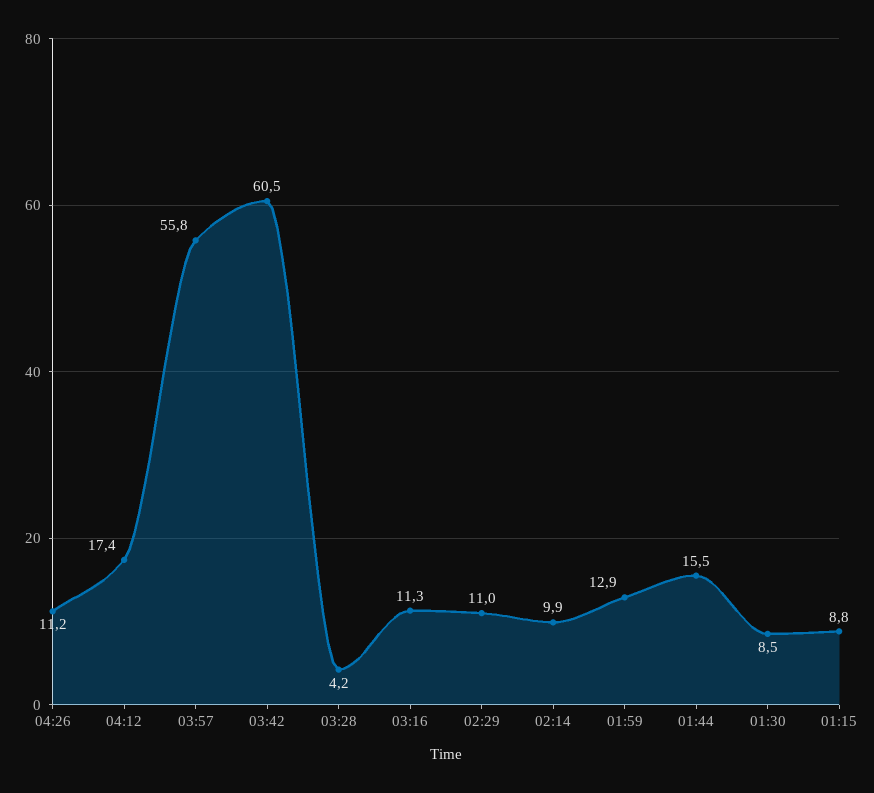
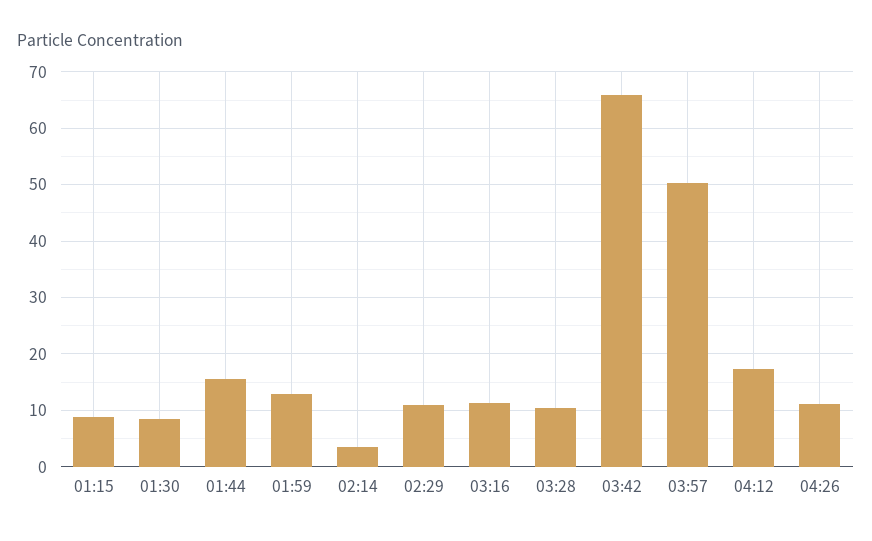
03:57: 55.8 -> 50
03:42: 60.5 -> 66
03:28: 4.2 -> 10
02:14: 9.9 -> 4

